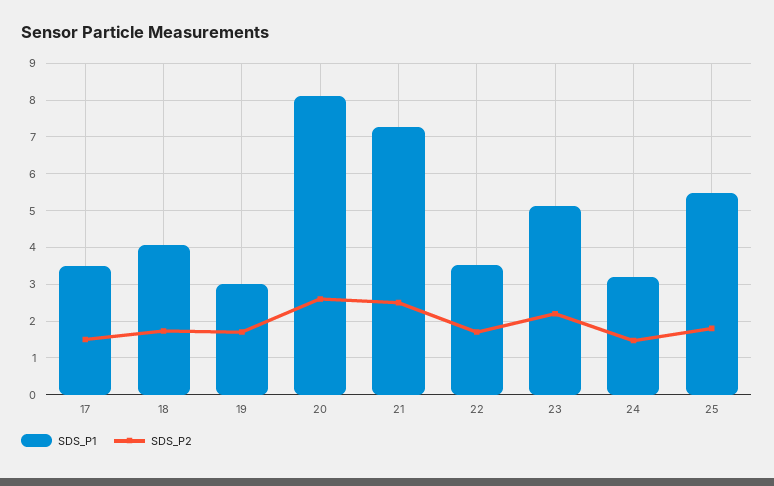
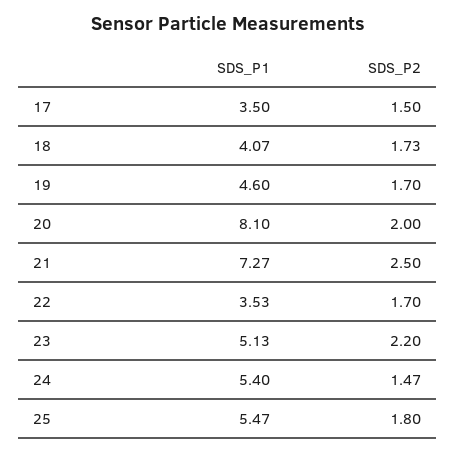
SDS_P1, 19: 3 -> 4.6
SDS_P2, 20: 2.6 -> 2
SDS_P1, 24: 3.2 -> 5.4

